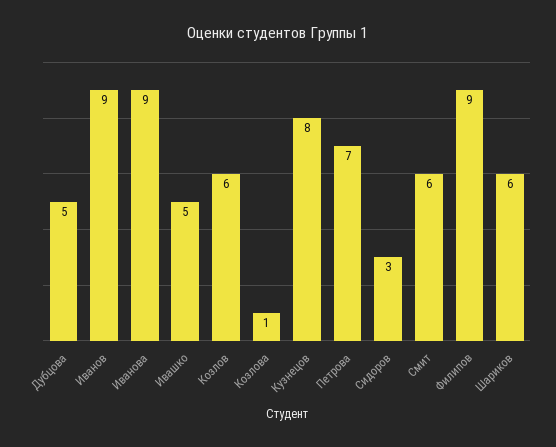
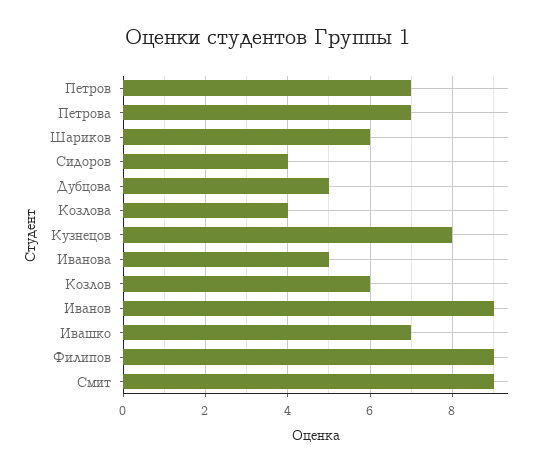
Иванова: 9 -> 5
Ивашко: 5 -> 7
Козлова: 1 -> 4
Сидоров: 3 -> 4
Смит: 6 -> 9
Петров: none -> 7

